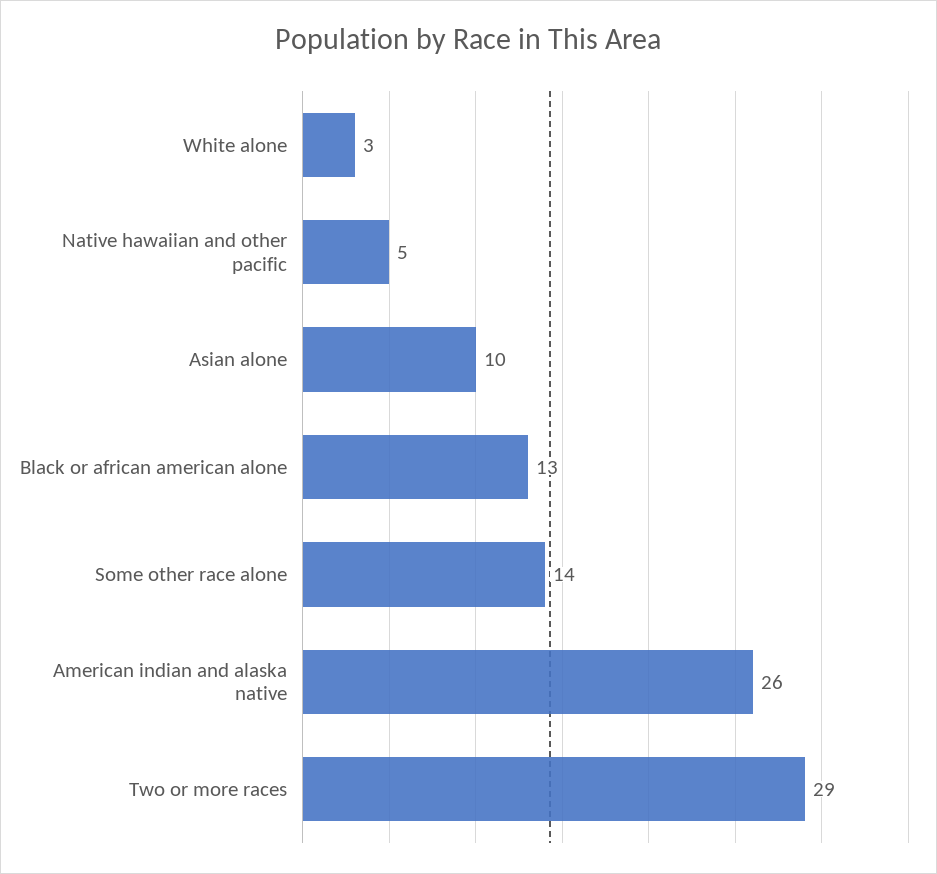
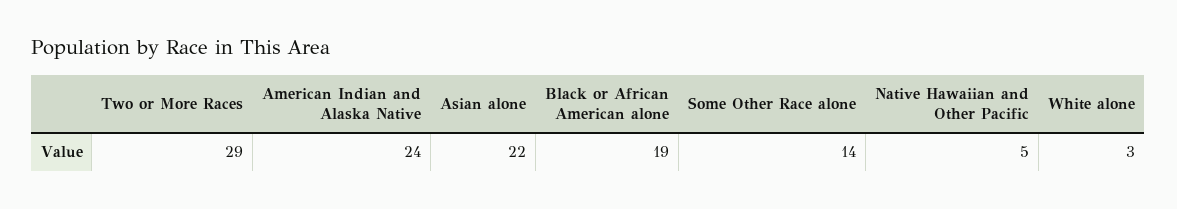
Asian alone: 10 -> 22
Black or african american alone: 13 -> 19
American indian and alaska native: 26 -> 24

